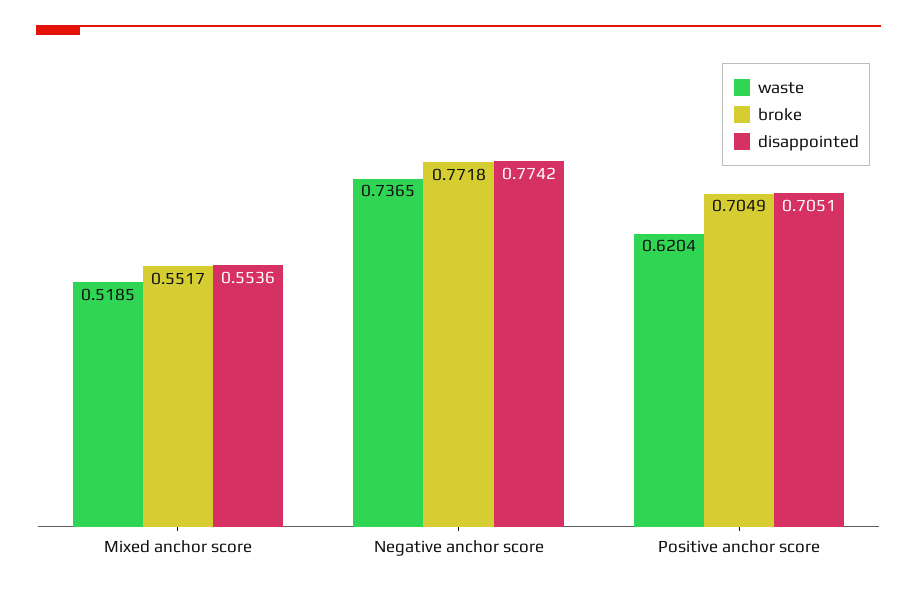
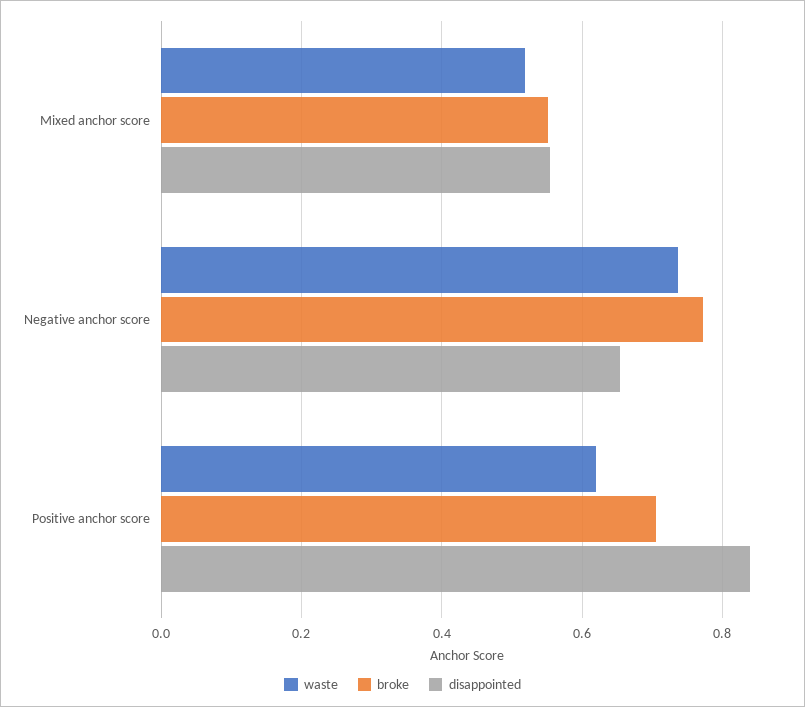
disappointed, Negative anchor score: 0.7742 -> 0.66
disappointed, Positive anchor score: 0.7051 -> 0.84

